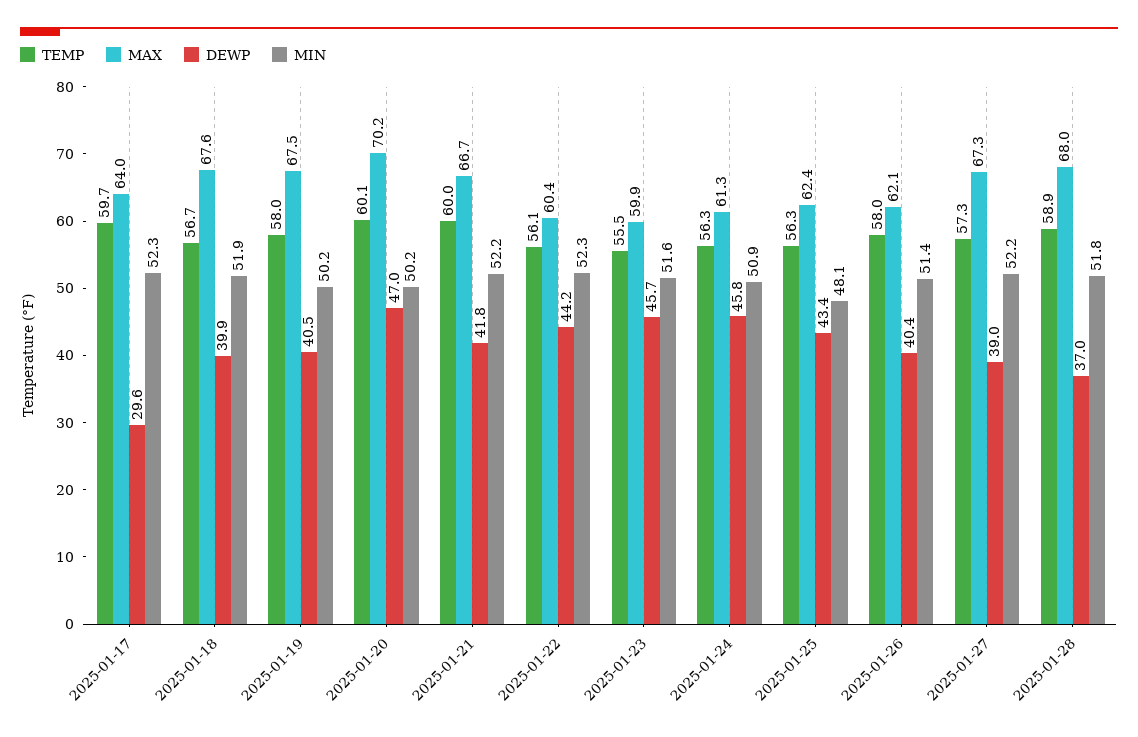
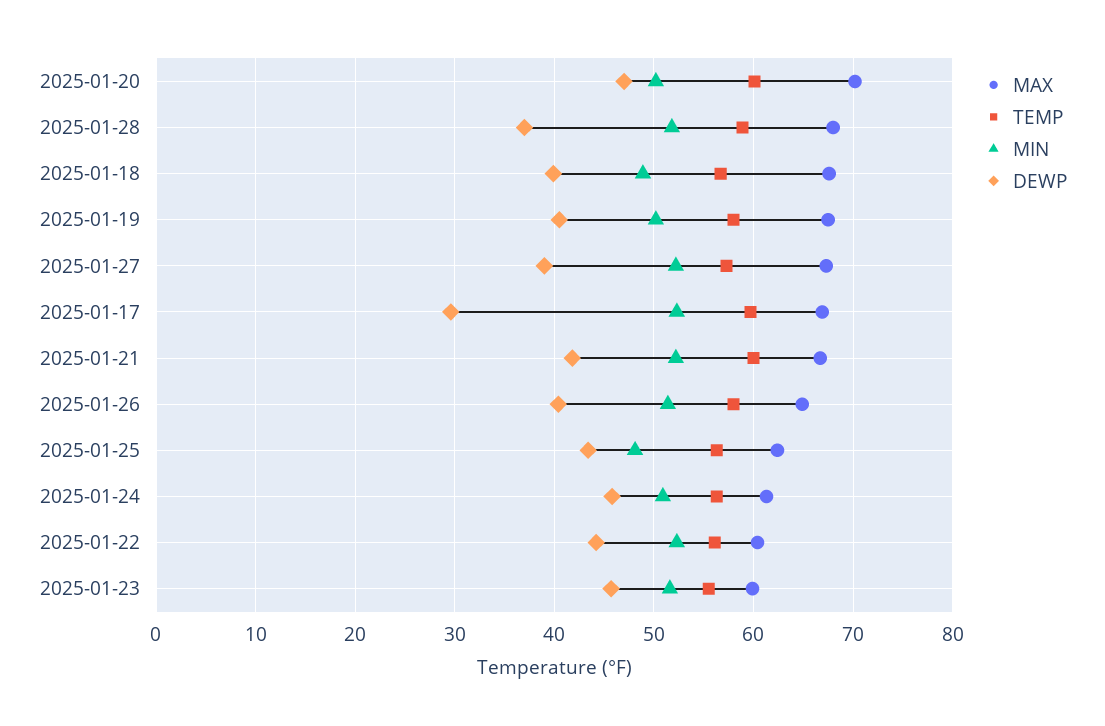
MAX, 2025-01-17: 64 -> 67
MIN, 2025-01-18: 51.9 -> 49
MAX, 2025-01-26: 62.1 -> 65

